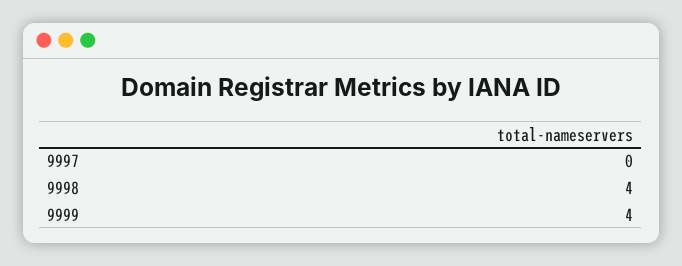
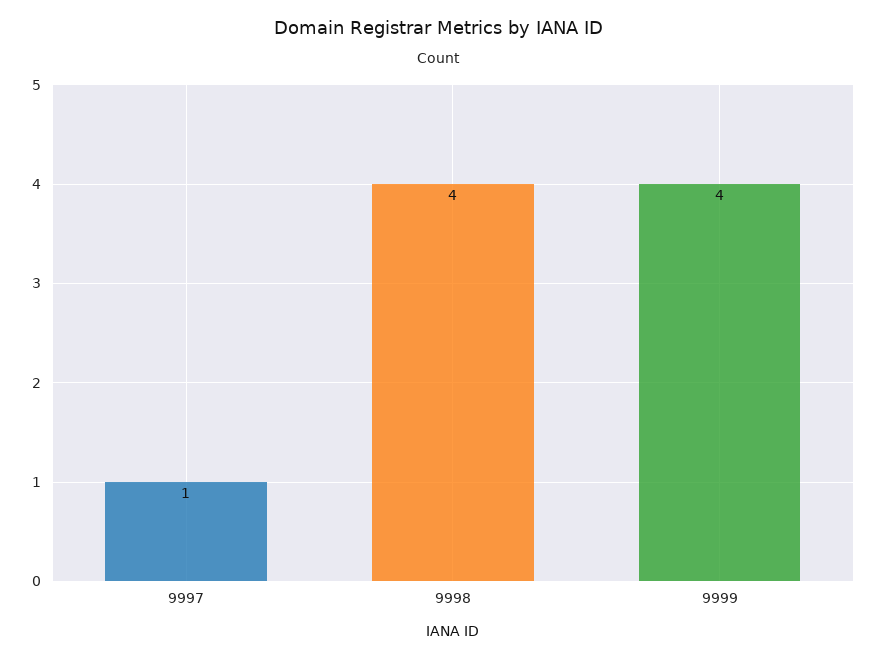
9997: 0 -> 1

